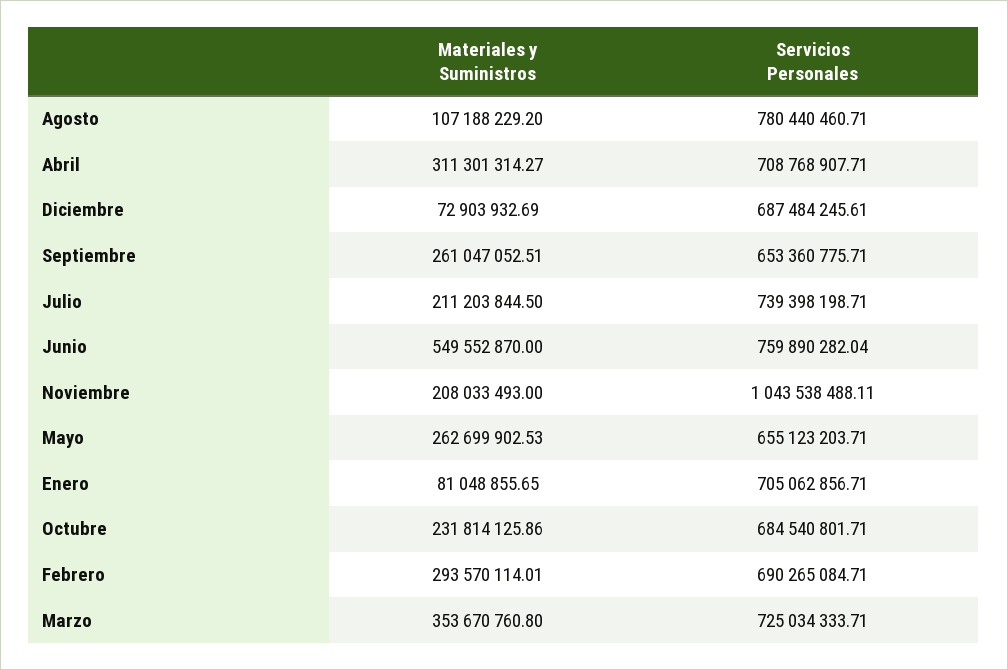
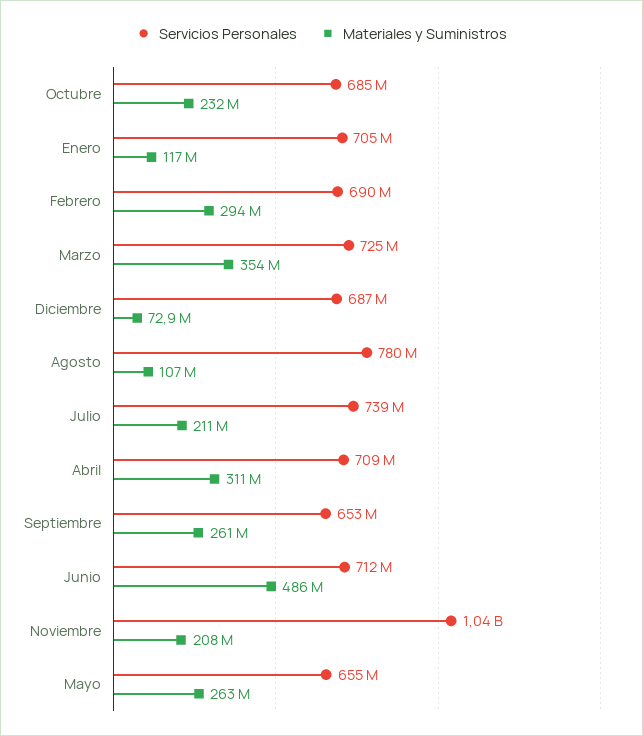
Materiales y Suministros, Junio: 549552870 -> 486000000
Servicios Personales, Junio: 759890282.04 -> 712000000
Materiales y Suministros, Enero: 81048855.65 -> 117000000

